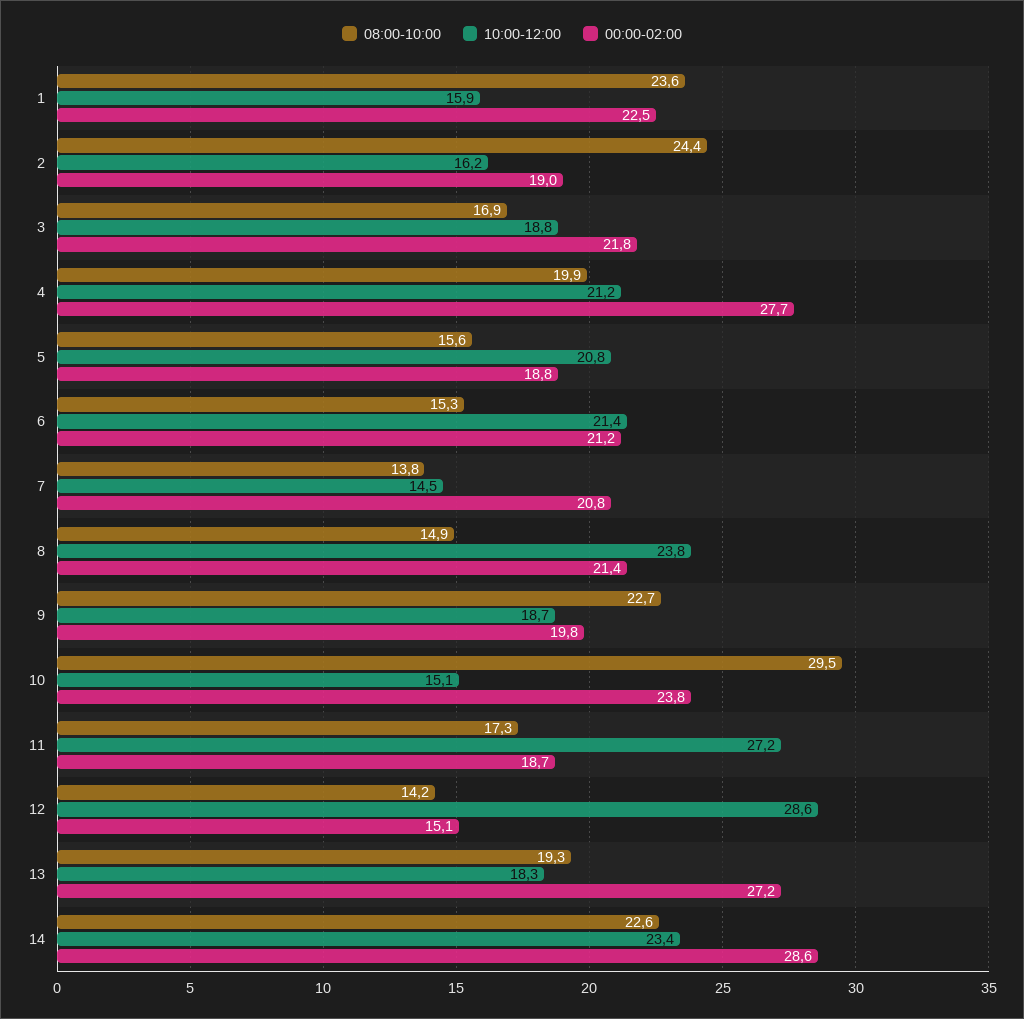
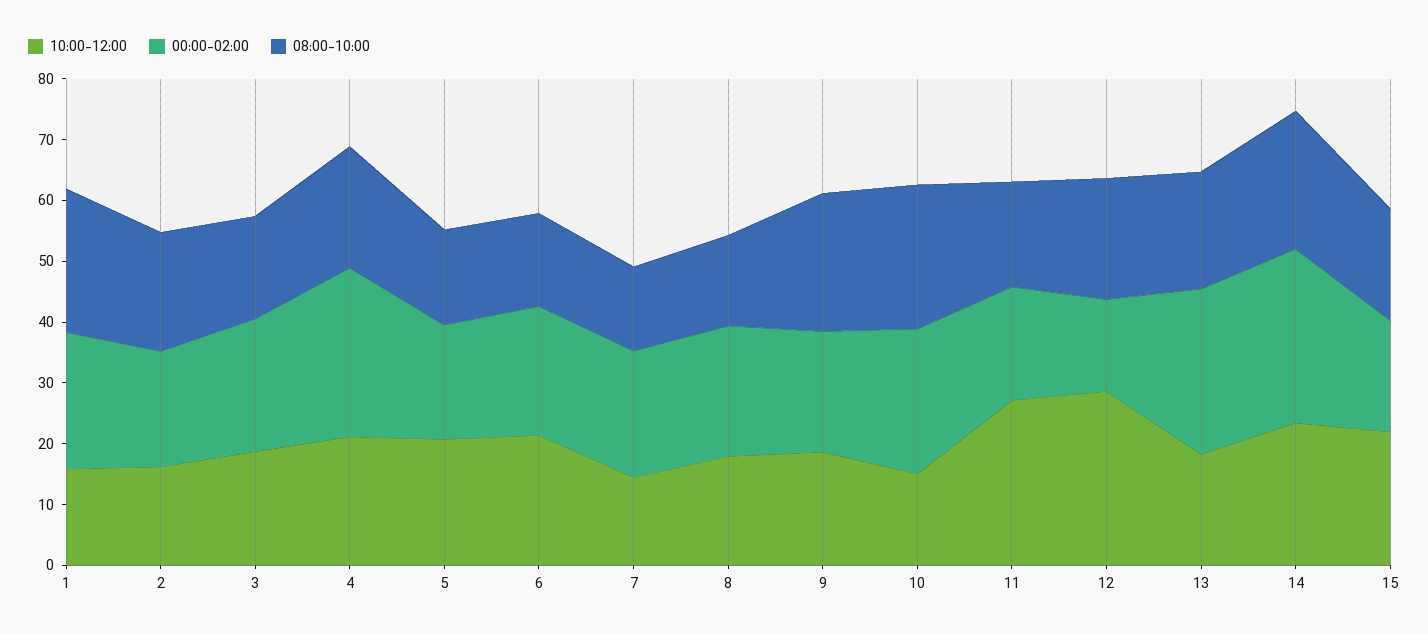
08:00-10:00, 2: 24.4 -> 20
10:00-12:00, 8: 23.8 -> 18
08:00-10:00, 10: 29.5 -> 24
08:00-10:00, 12: 14.2 -> 20
10:00-12:00, 15: none -> 22
00:00-02:00, 15: none -> 18
08:00-10:00, 15: none -> 18

